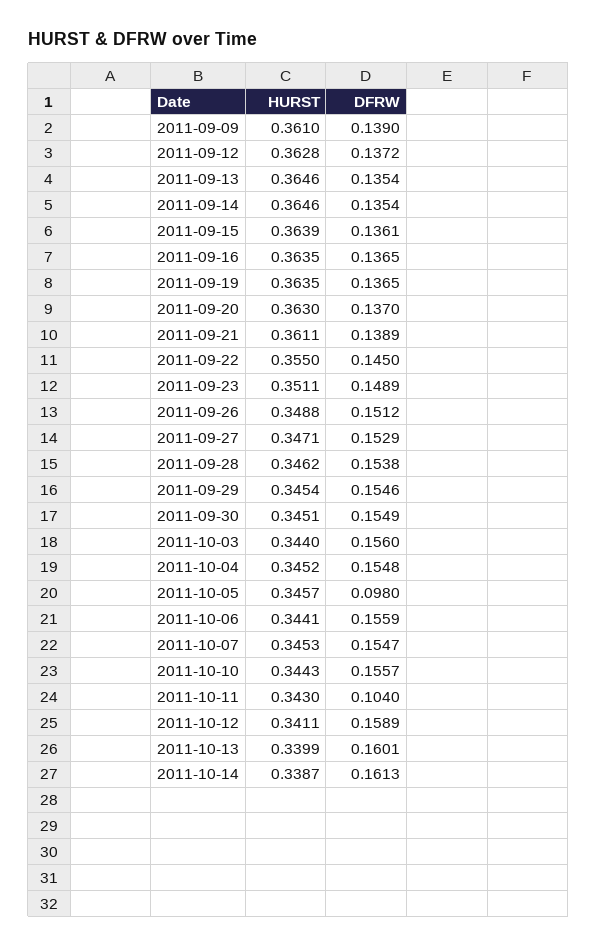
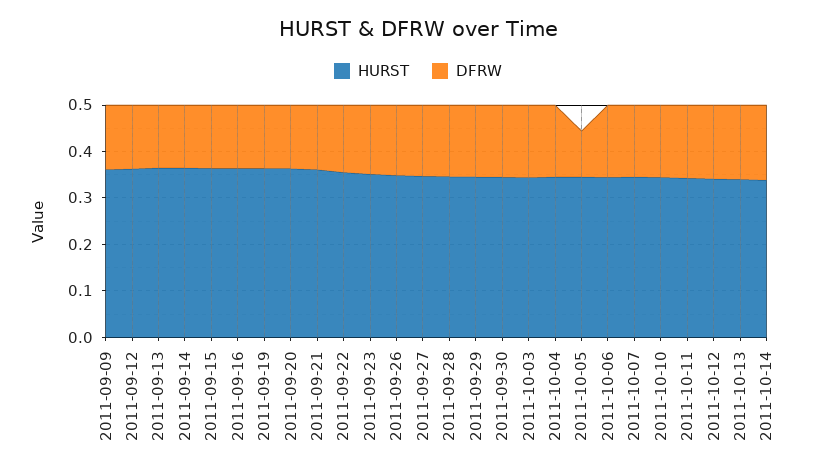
DFRW, 2011-10-11: 0.104 -> 0.16

